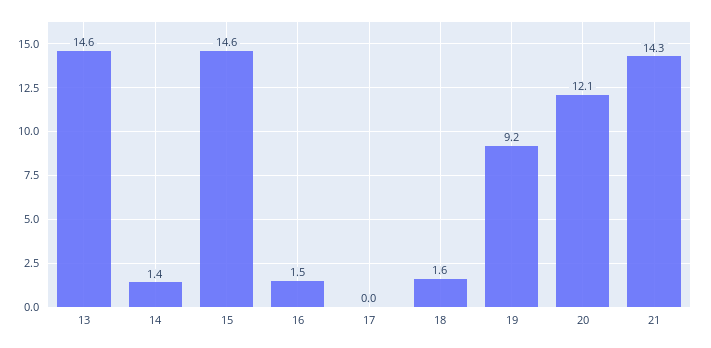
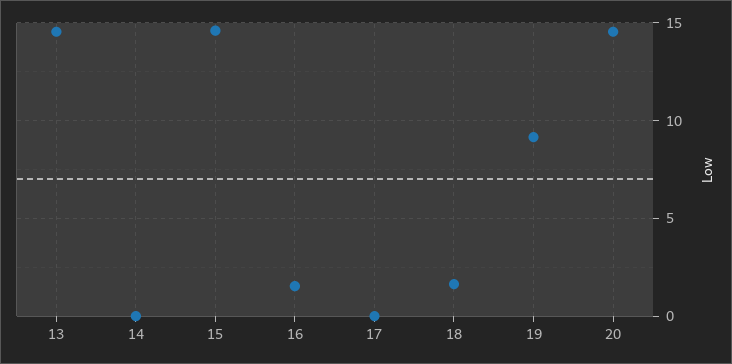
14: 1.4 -> 0
20: 12.1 -> 14.5
21: 14.3 -> none

